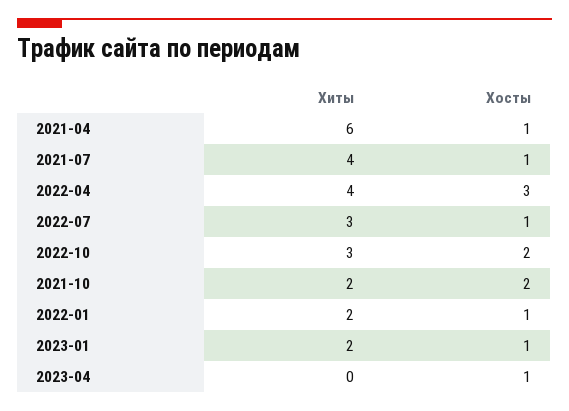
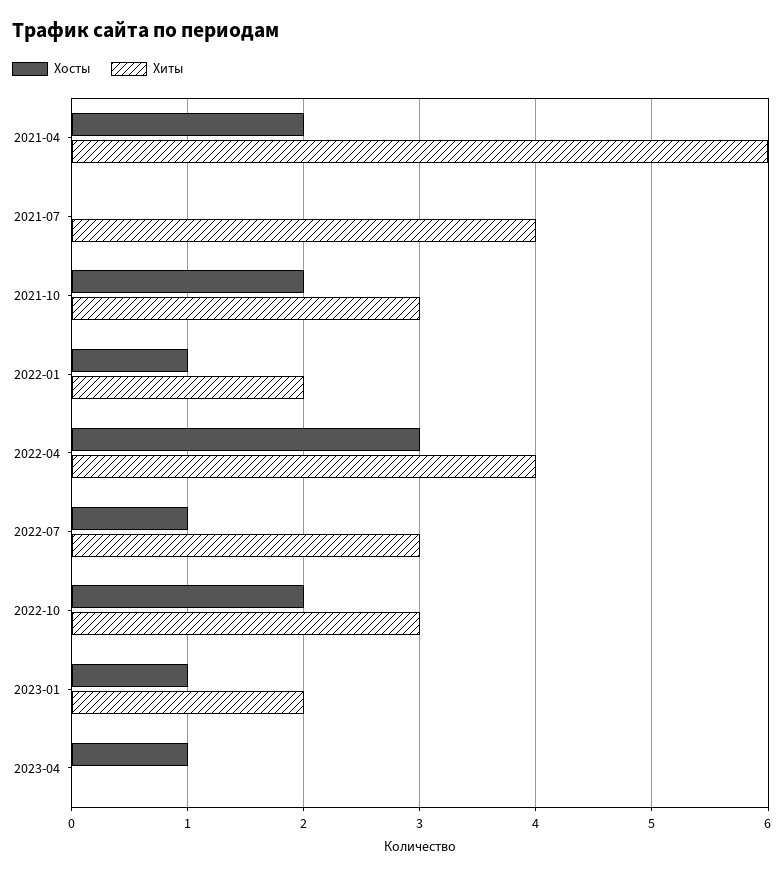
Хосты, 2021-04: 1 -> 2
Хосты, 2021-07: 1 -> 0
Хиты, 2021-10: 2 -> 3

